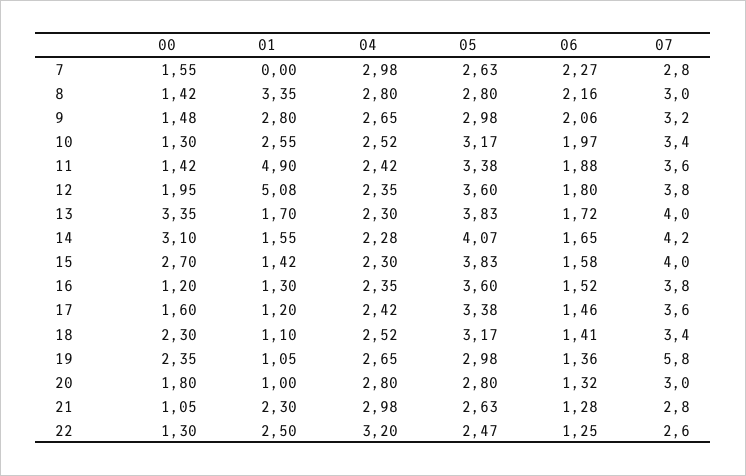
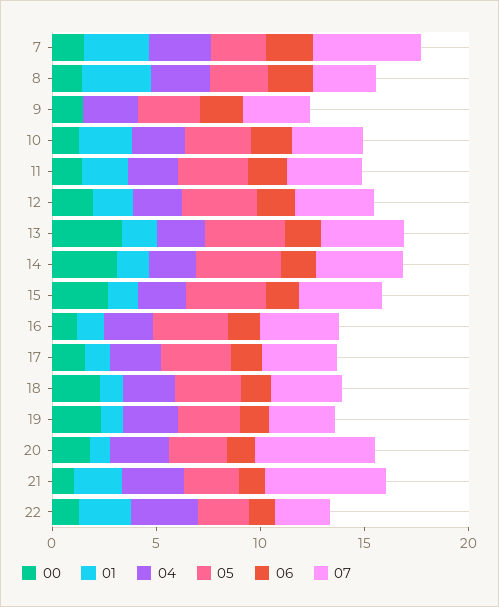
01, 7: 0 -> 3
07, 7: 2.8 -> 5
01, 9: 2.8 -> 0
01, 11: 4.9 -> 2
01, 12: 5.08 -> 2
07, 19: 5.8 -> 3
07, 20: 3 -> 6
07, 21: 2.8 -> 6

